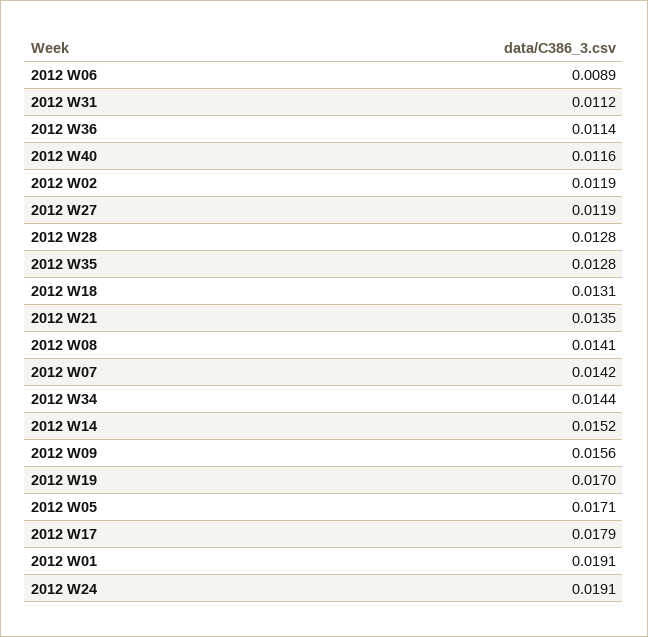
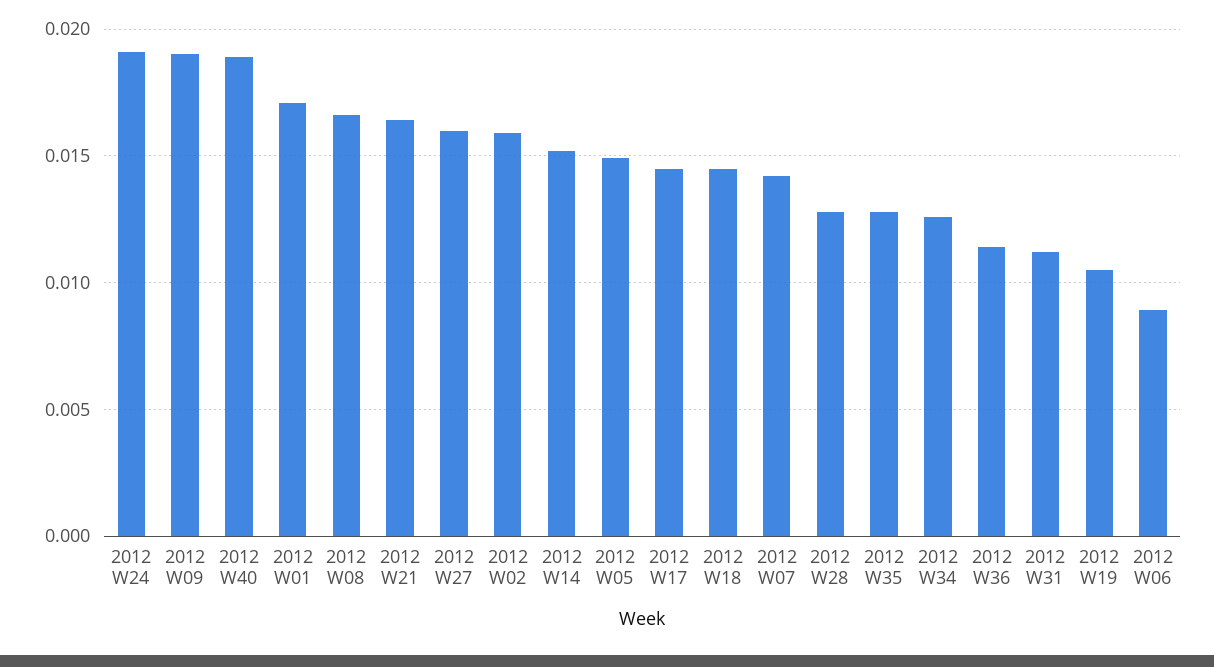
2012 W40: 0.0116 -> 0.019
2012 W02: 0.0119 -> 0.016
2012 W27: 0.0119 -> 0.016
2012 W18: 0.0131 -> 0.0145
2012 W21: 0.0135 -> 0.0165
2012 W08: 0.0141 -> 0.0165
2012 W34: 0.0144 -> 0.0125
2012 W09: 0.0156 -> 0.019
2012 W19: 0.017 -> 0.0105
2012 W05: 0.0171 -> 0.015
2012 W17: 0.0179 -> 0.0145
2012 W01: 0.0191 -> 0.017

